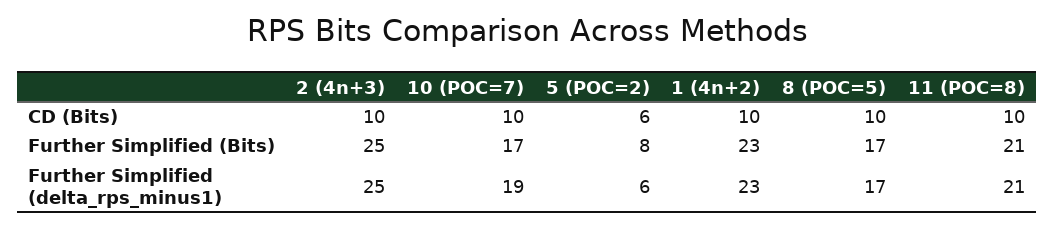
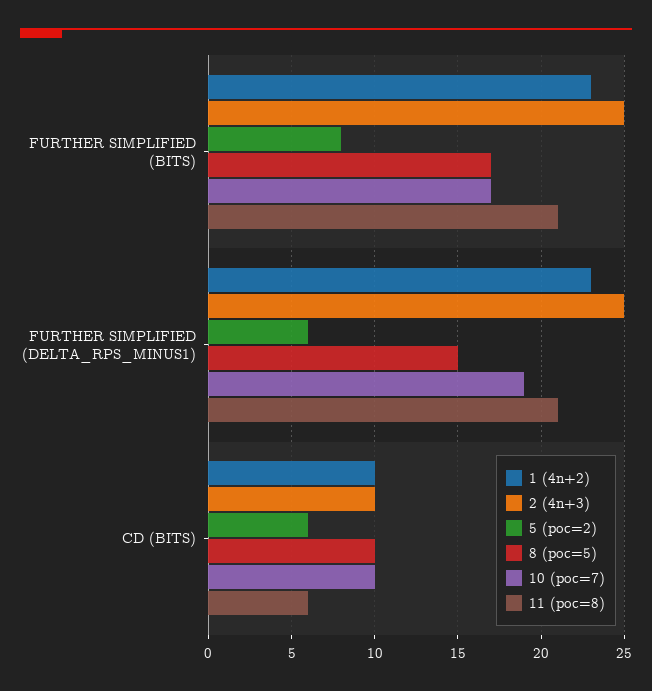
11 (POC=8), CD (Bits): 10 -> 6
8 (POC=5), Further Simplified (delta_rps_minus1): 17 -> 15

